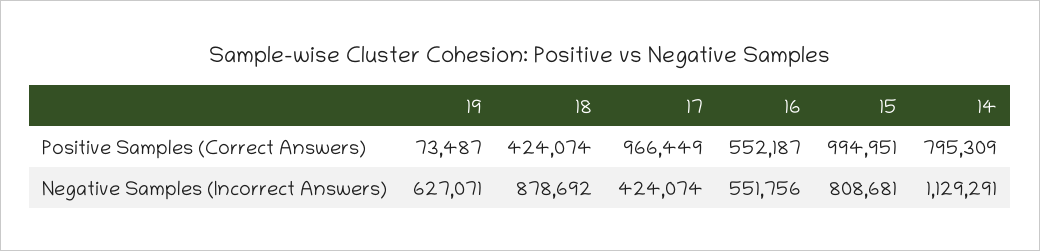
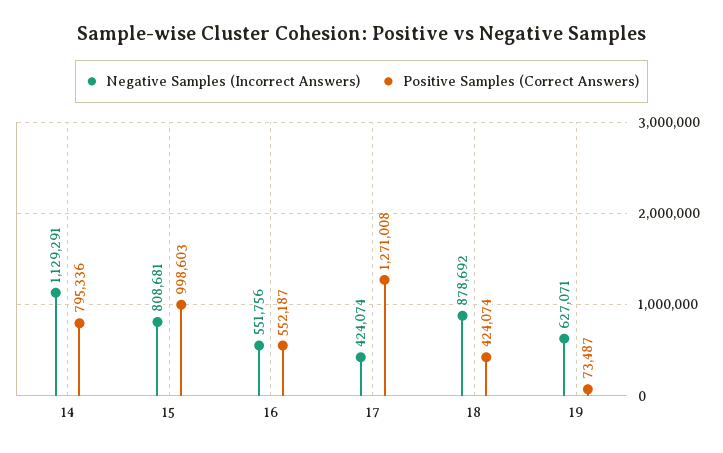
Positive Samples (Correct Answers), 17: 966449 -> 1271008
Positive Samples (Correct Answers), 15: 994951 -> 998603
Positive Samples (Correct Answers), 14: 795309 -> 795336

